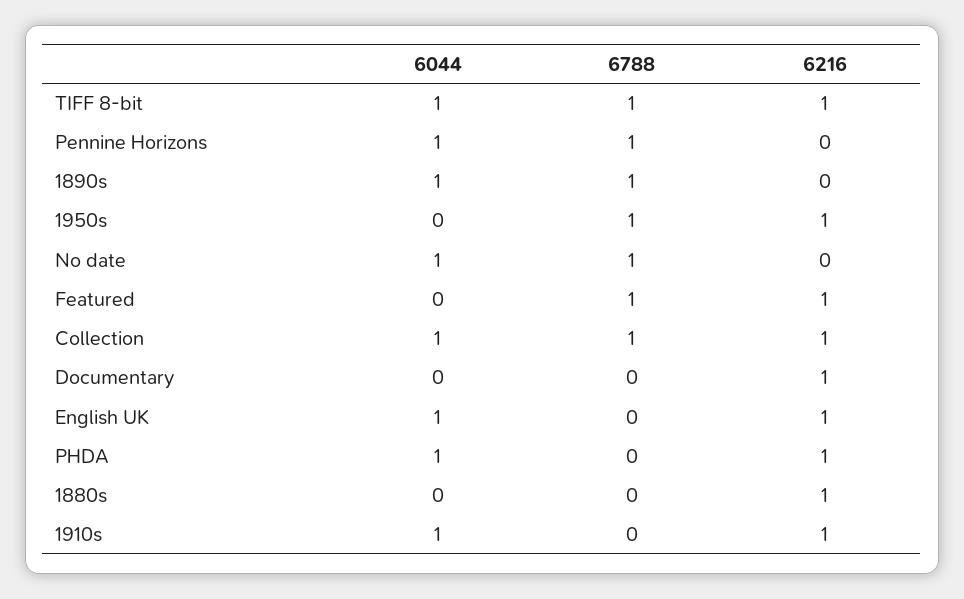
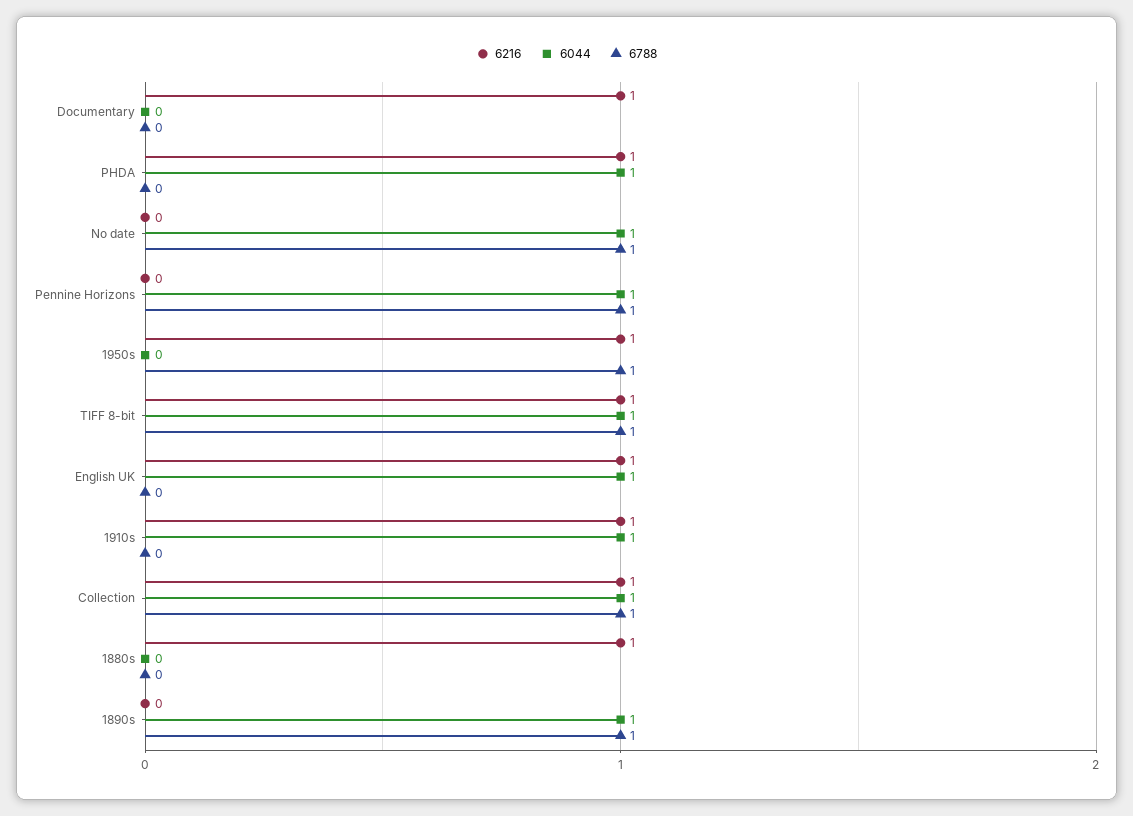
6044, Featured: 0 -> none
6788, Featured: 1 -> none
6216, Featured: 1 -> none

